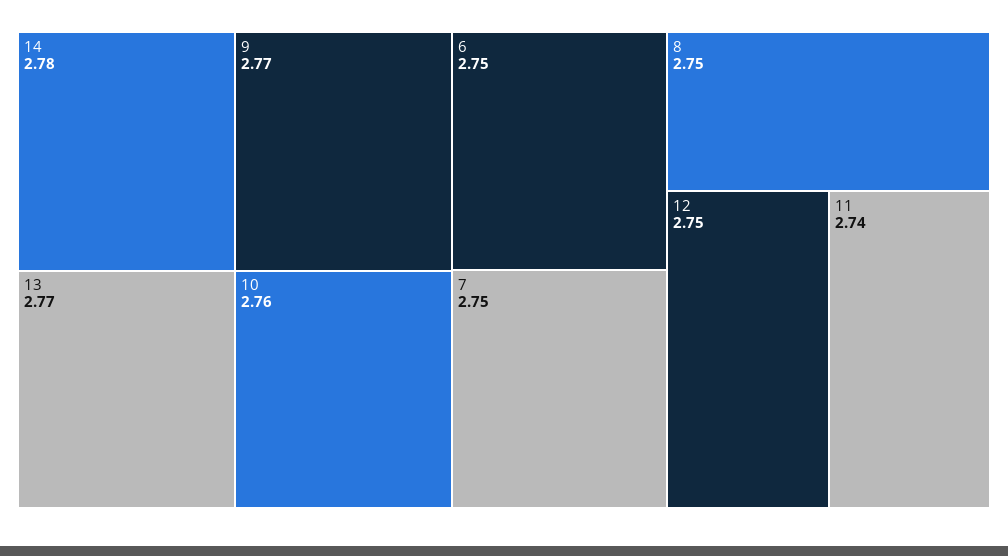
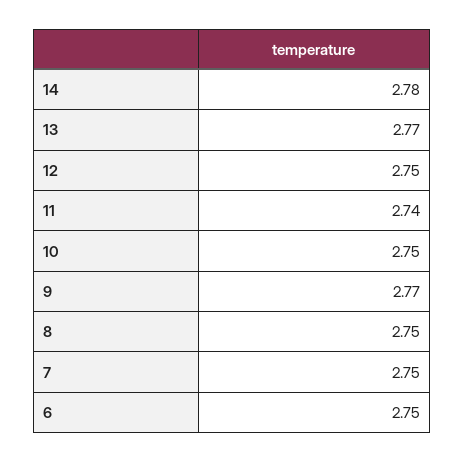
10: 2.76 -> 2.75

